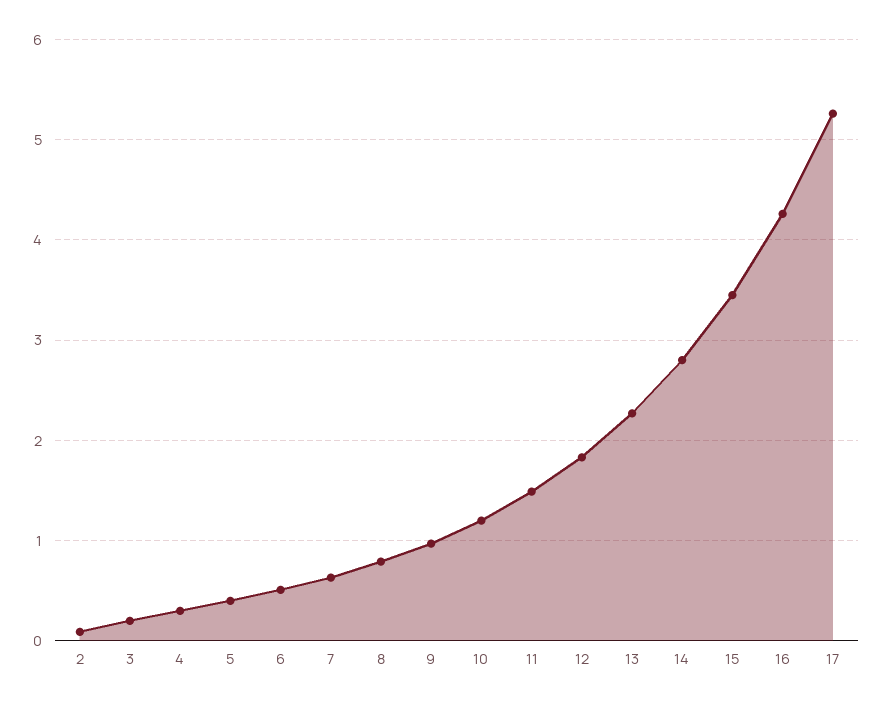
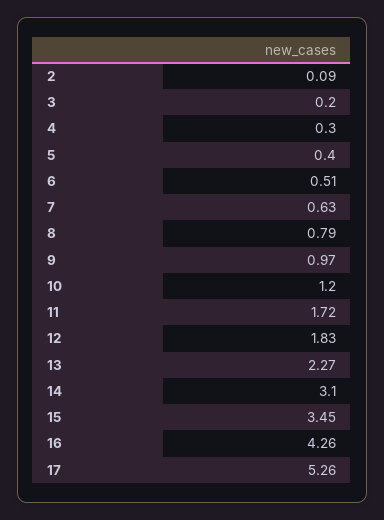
11: 1.5 -> 1.72
14: 2.8 -> 3.1

